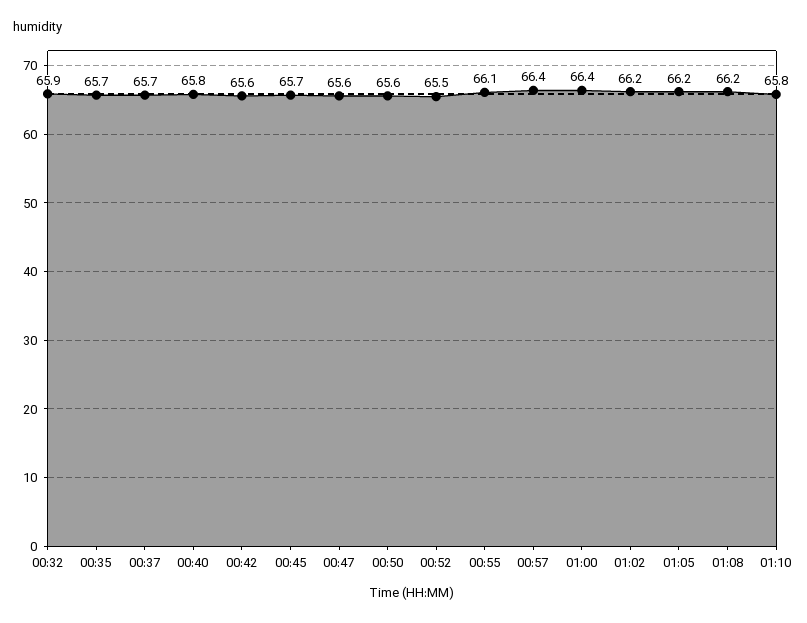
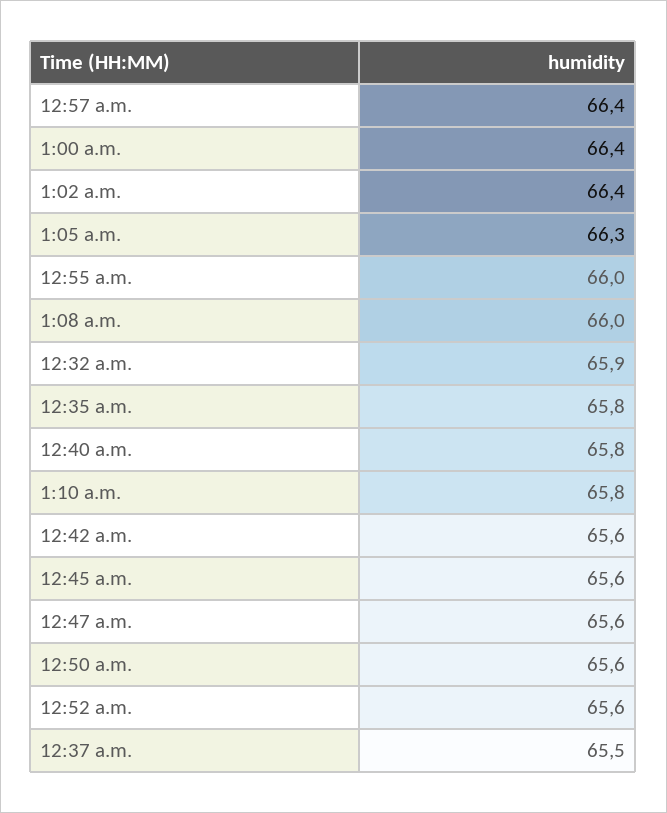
00:35: 65.7 -> 65.8
00:37: 65.7 -> 65.5
00:45: 65.7 -> 65.6
00:52: 65.5 -> 65.6
00:55: 66.1 -> 66
01:02: 66.2 -> 66.4
01:05: 66.2 -> 66.3
01:08: 66.2 -> 66

